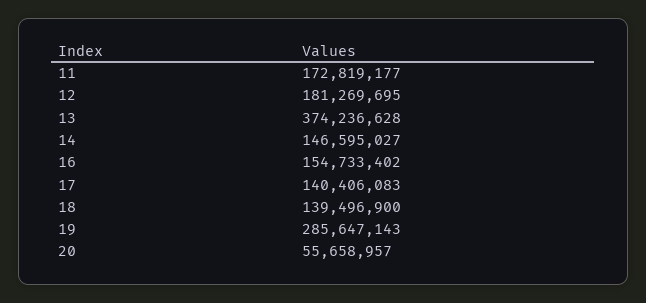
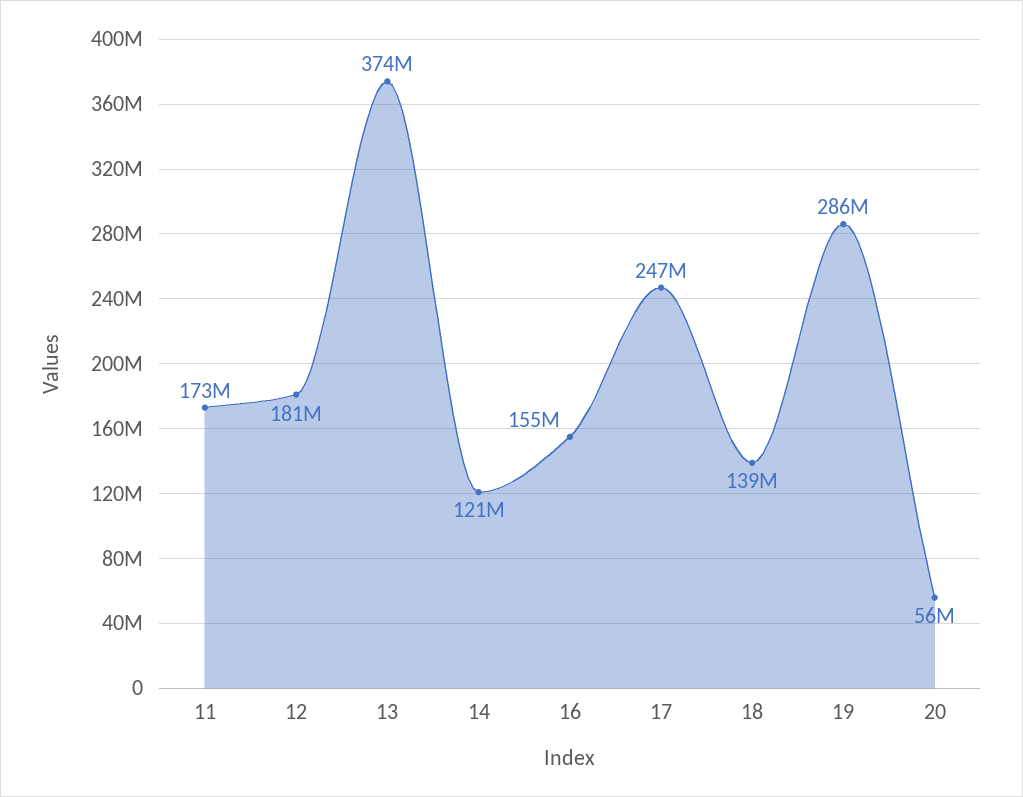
14: 146595027 -> 121000000
17: 140406083 -> 247000000

